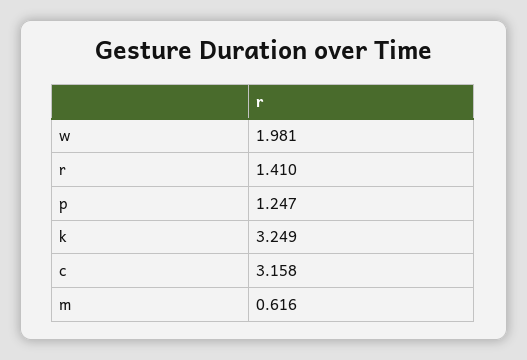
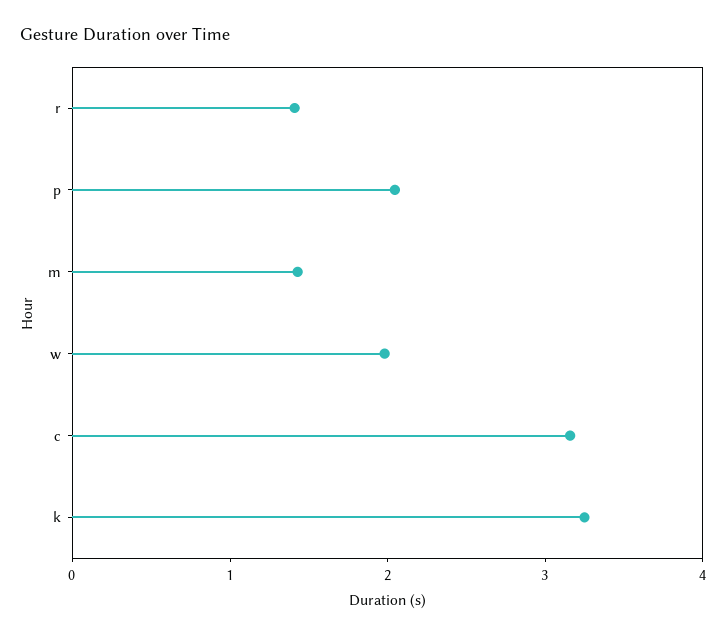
p: 1.247 -> 2
m: 0.616 -> 1.4

